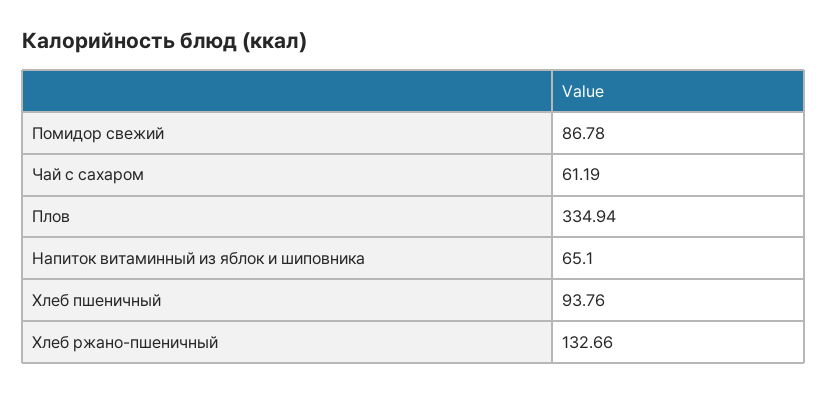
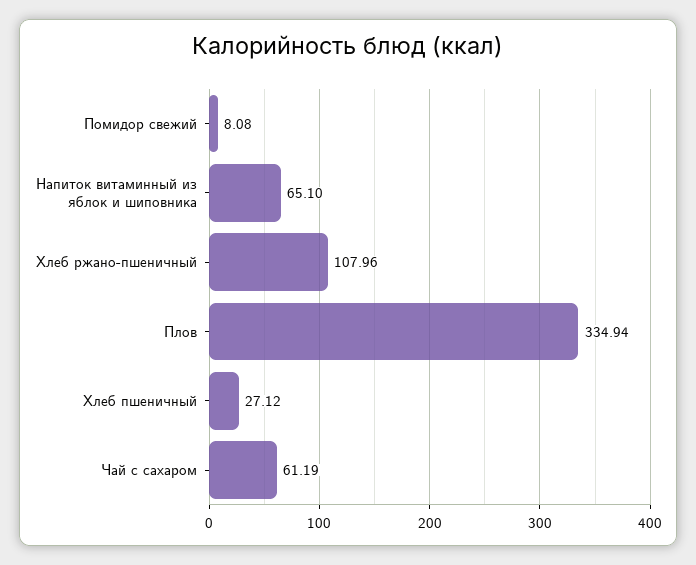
Помидор свежий: 86.78 -> 8.08
Хлеб пшеничный: 93.76 -> 27.12
Хлеб ржано-пшеничный: 132.66 -> 107.96

